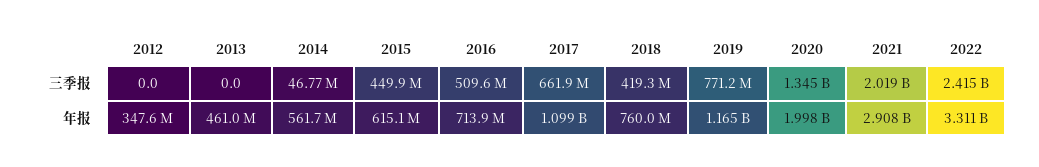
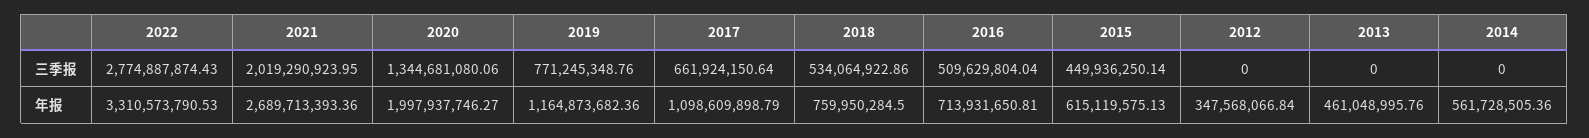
2014, 三季报: 46770000 -> 0
2018, 三季报: 419300000 -> 534064922.86
2022, 三季报: 2415000000 -> 2774887874.43
2021, 年报: 2908000000 -> 2689713393.36

